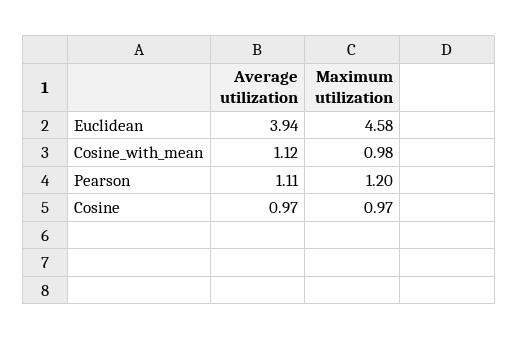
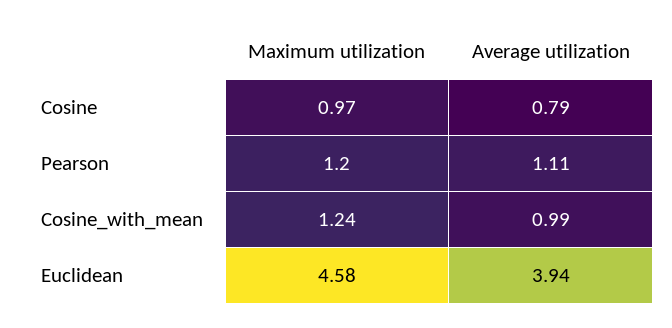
Average utilization, Cosine_with_mean: 1.12 -> 0.99
Maximum utilization, Cosine_with_mean: 0.98 -> 1.24
Average utilization, Cosine: 0.97 -> 0.79

